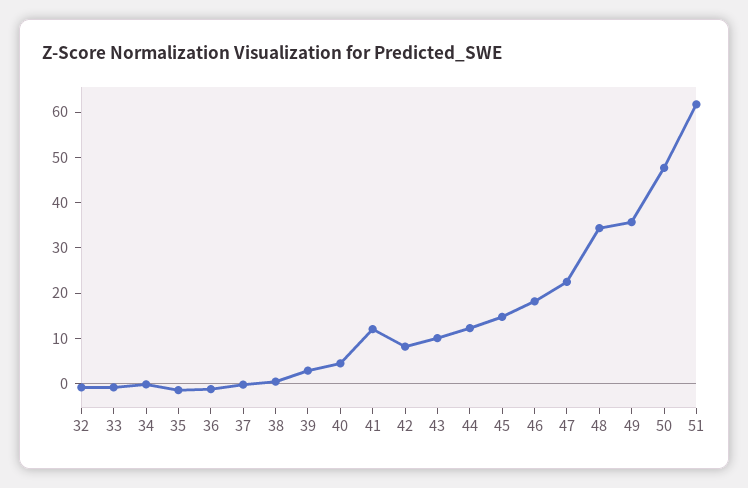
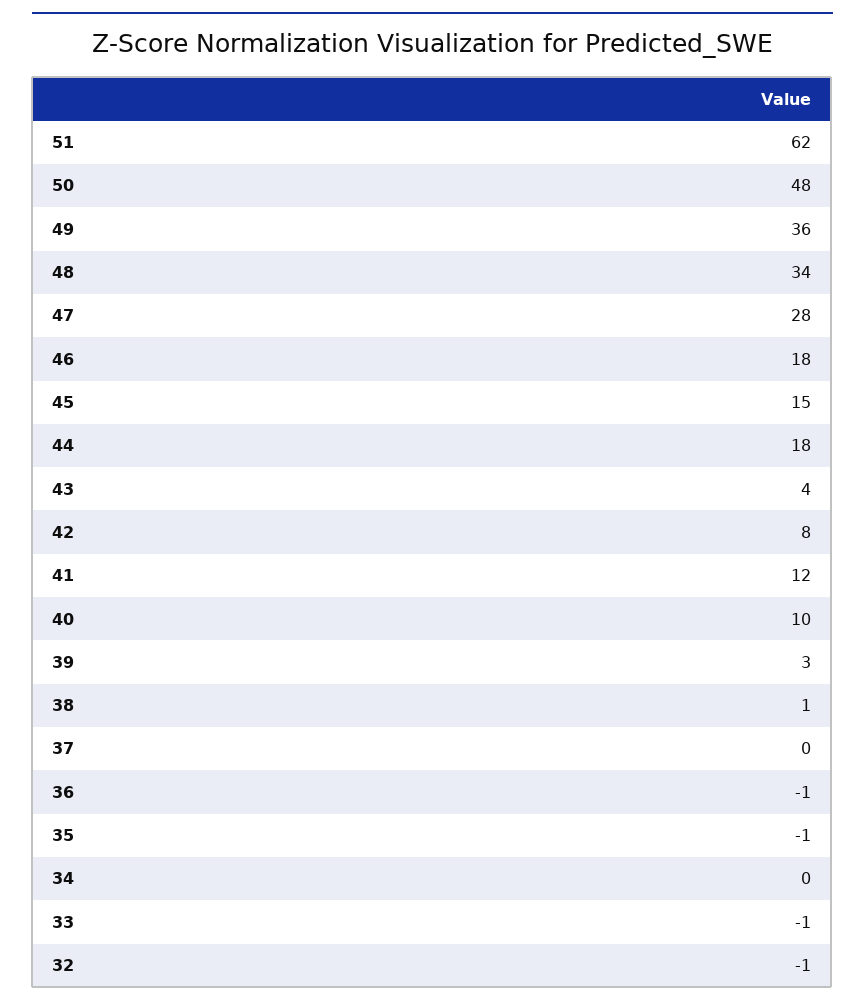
40: 4 -> 10
43: 10 -> 4
44: 12 -> 18
47: 22 -> 28

